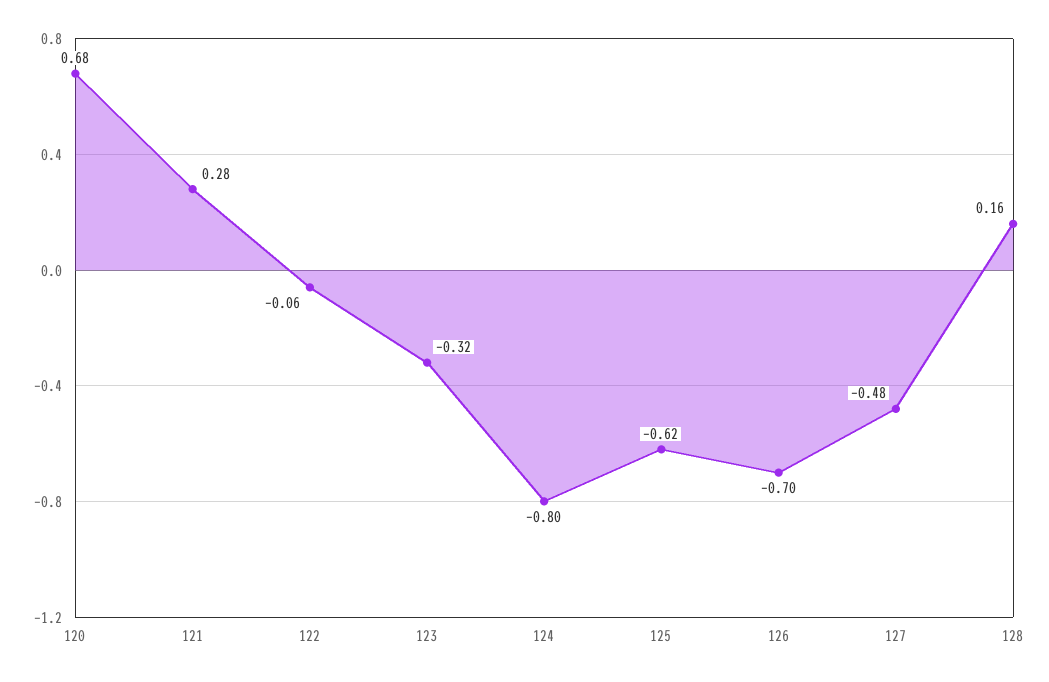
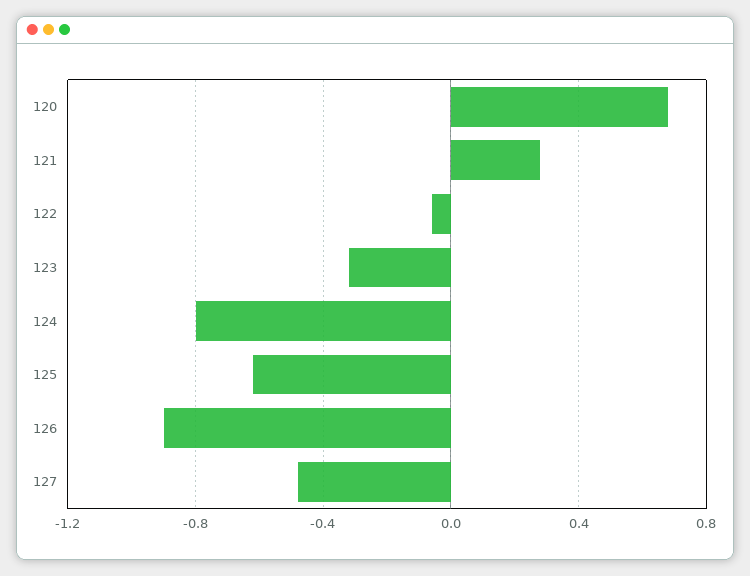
126: -0.7 -> -0.9
128: 0.16 -> none

